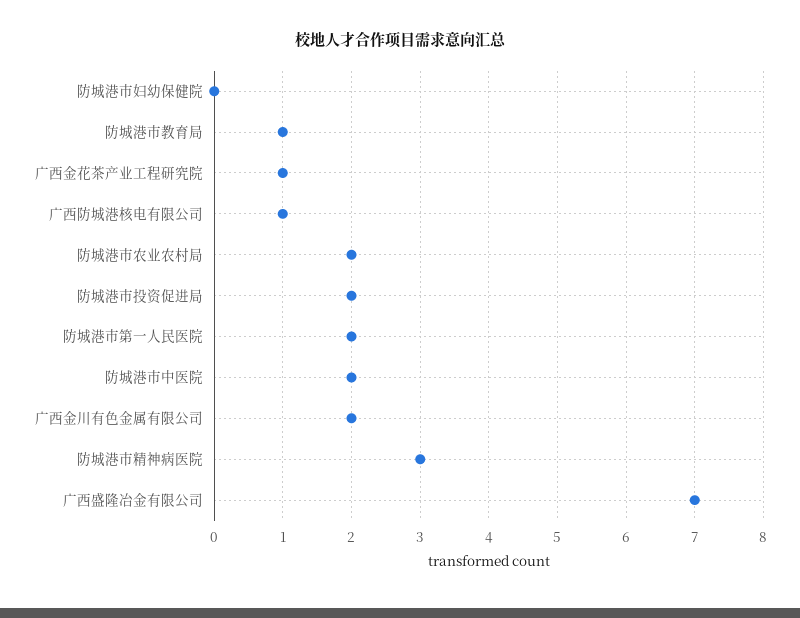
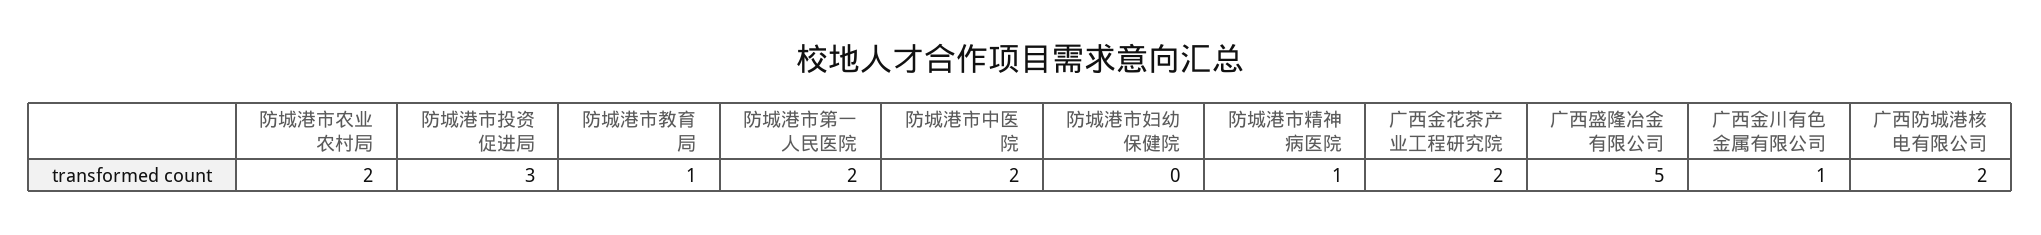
广西金花茶产业工程研究院: 1 -> 2
广西防城港核电有限公司: 1 -> 2
防城港市投资促进局: 2 -> 3
广西金川有色金属有限公司: 2 -> 1
防城港市精神病医院: 3 -> 1
广西盛隆冶金有限公司: 7 -> 5

